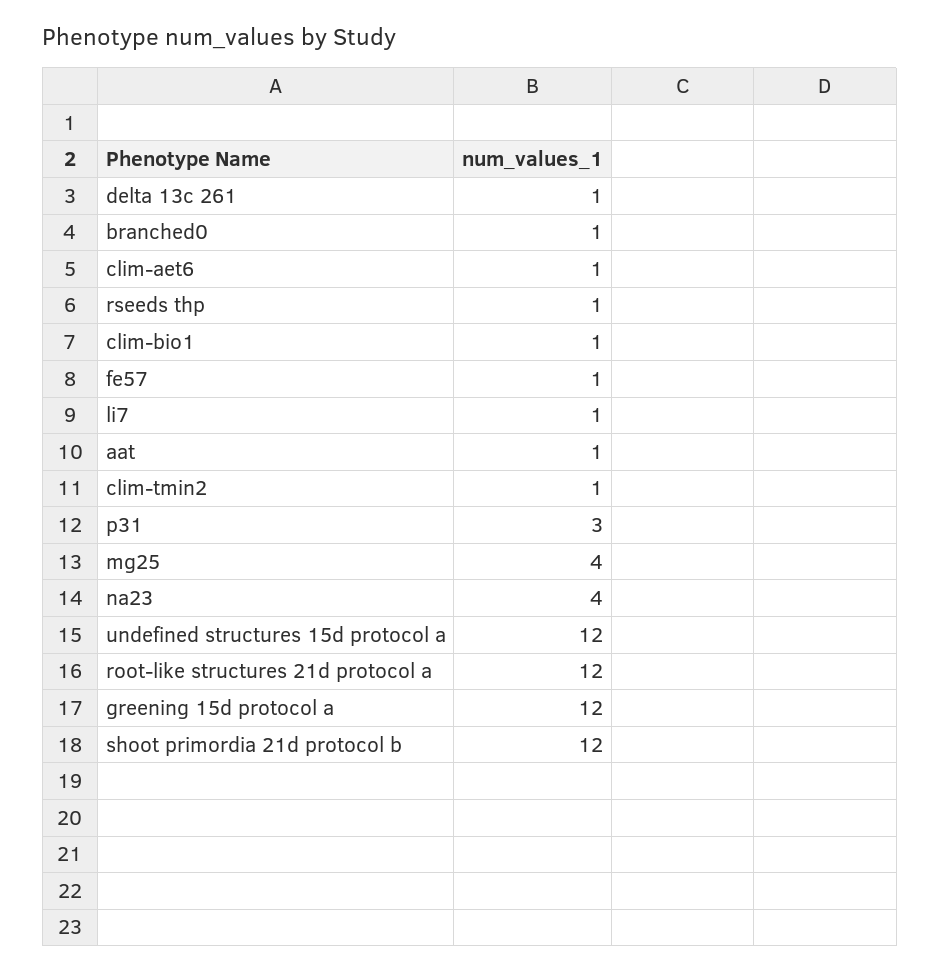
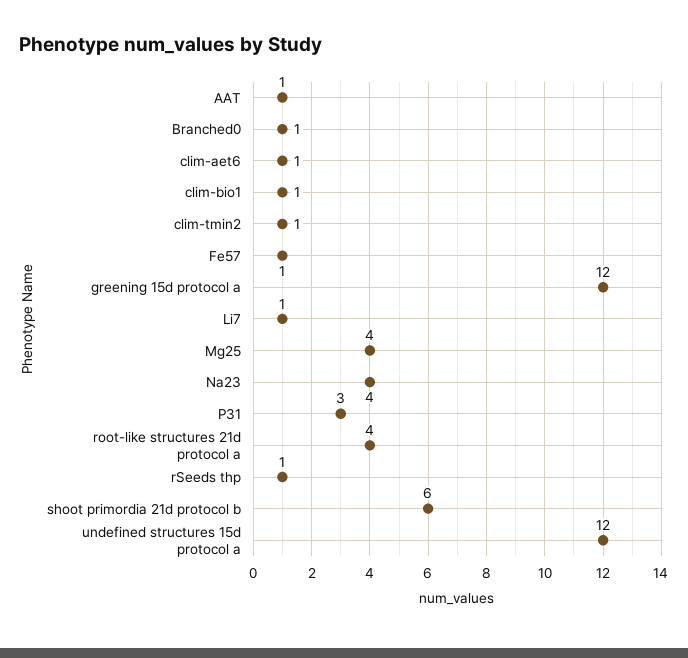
delta 13c 261: 1 -> none
root-like structures 21d protocol a: 12 -> 4
shoot primordia 21d protocol b: 12 -> 6

